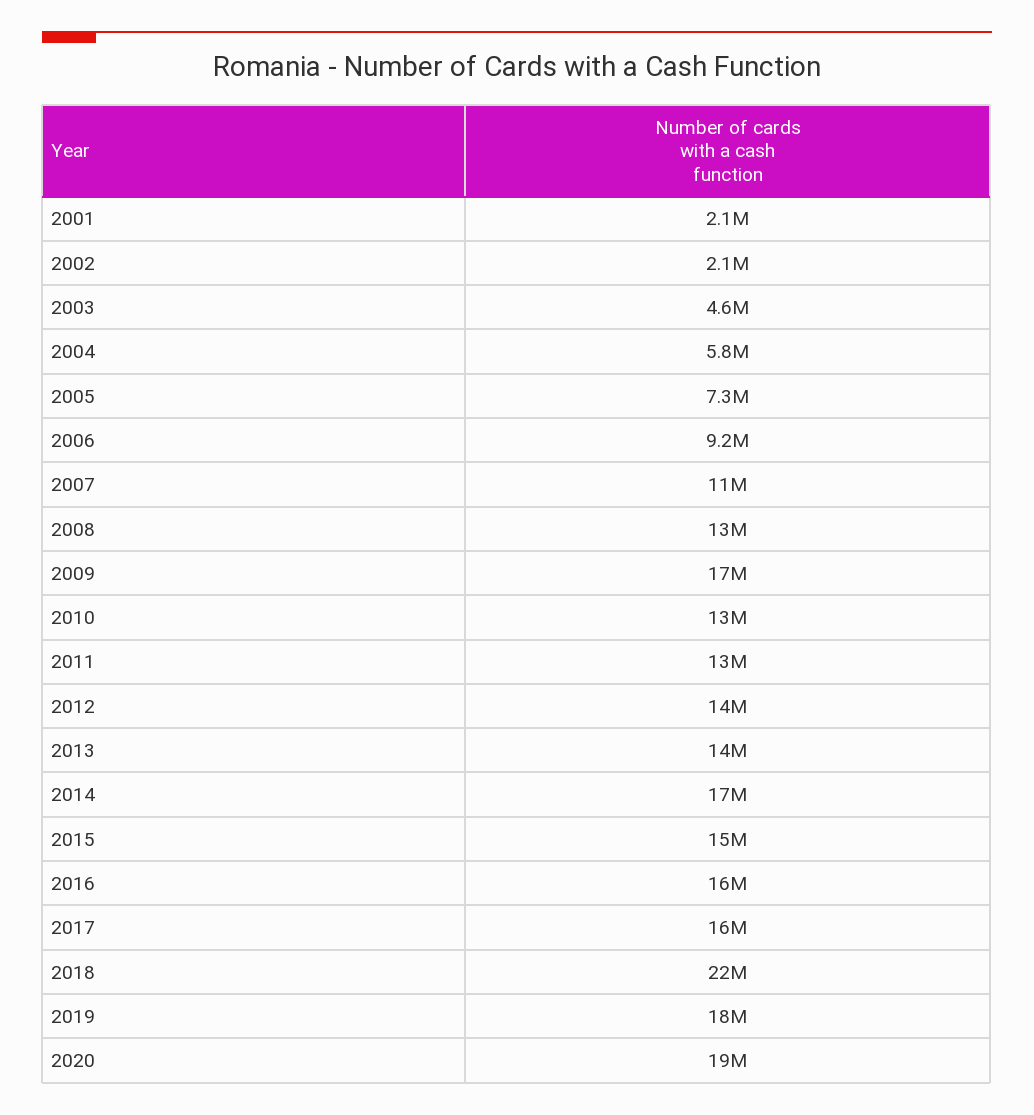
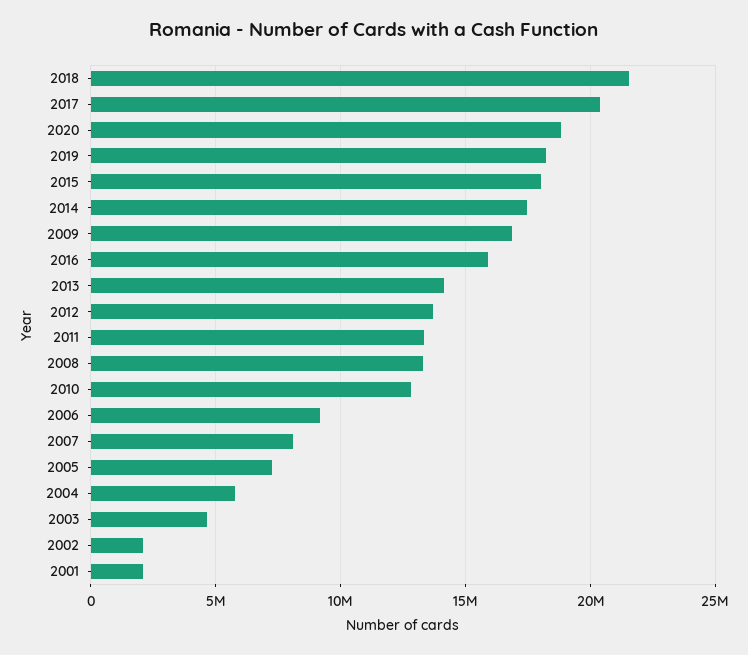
2007: 11000000 -> 8000000
2015: 15000000 -> 18000000
2017: 16000000 -> 20500000

